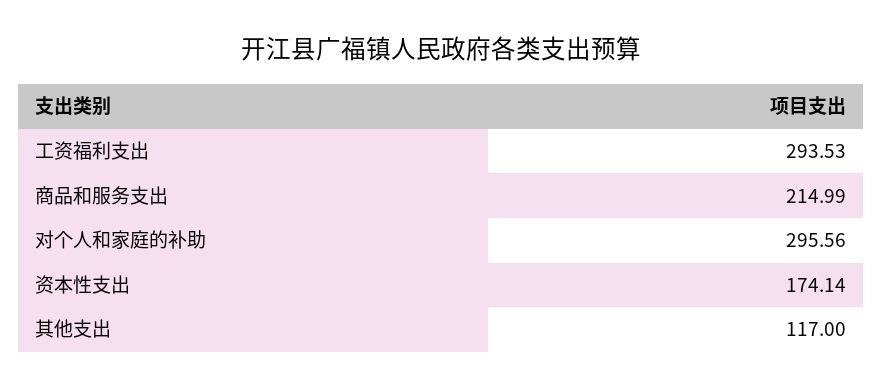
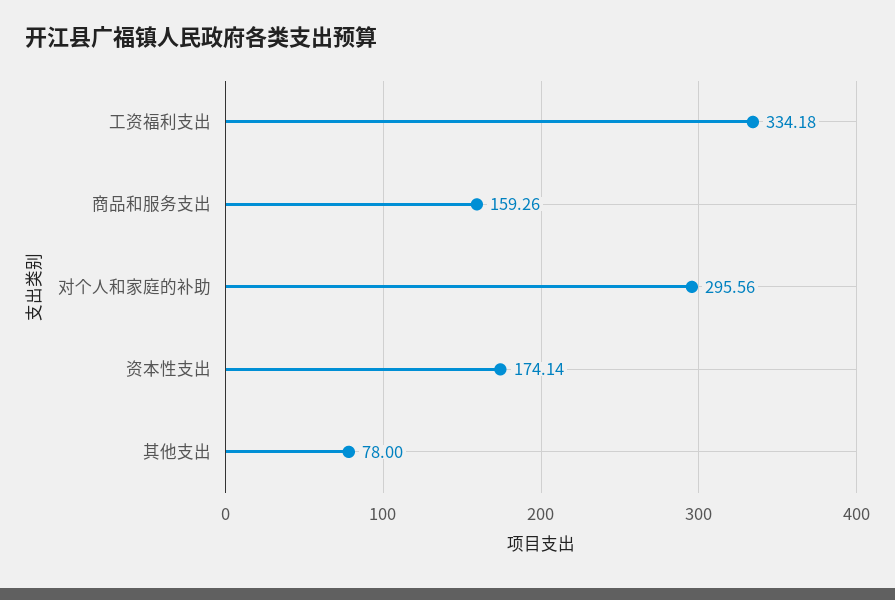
工资福利支出: 293.53 -> 334.18
商品和服务支出: 214.99 -> 159.26
其他支出: 117 -> 78

